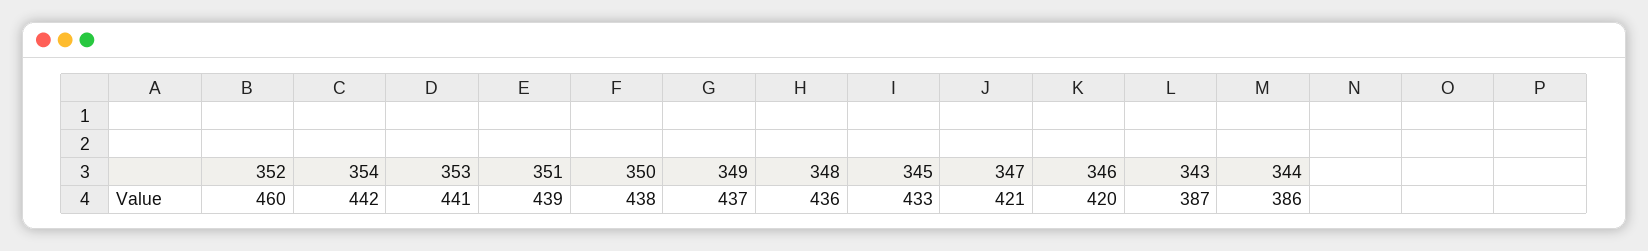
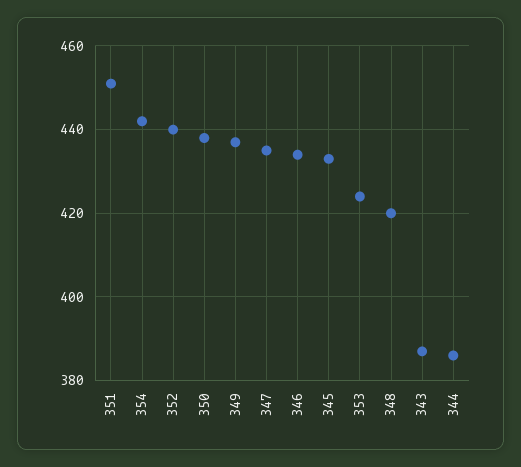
352: 460 -> 440
353: 441 -> 425
351: 439 -> 450
348: 436 -> 420
347: 421 -> 435
346: 420 -> 435

